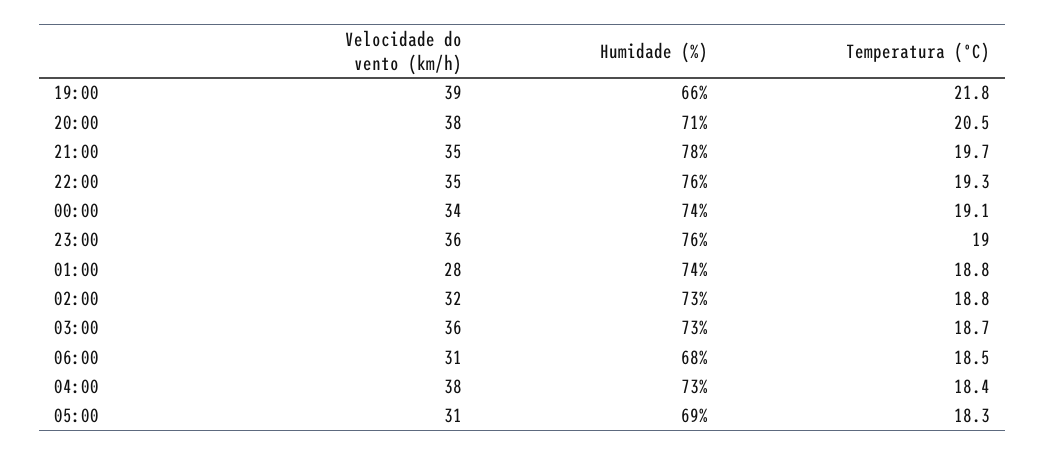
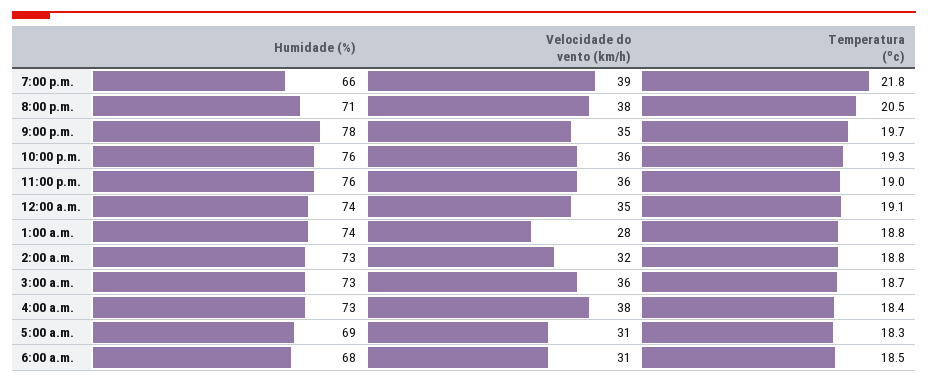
Velocidade do vento (km/h), 22:00: 35 -> 36
Velocidade do vento (km/h), 00:00: 34 -> 35

